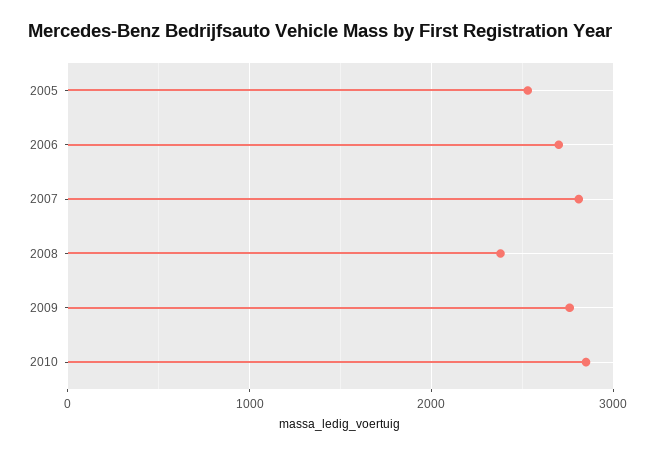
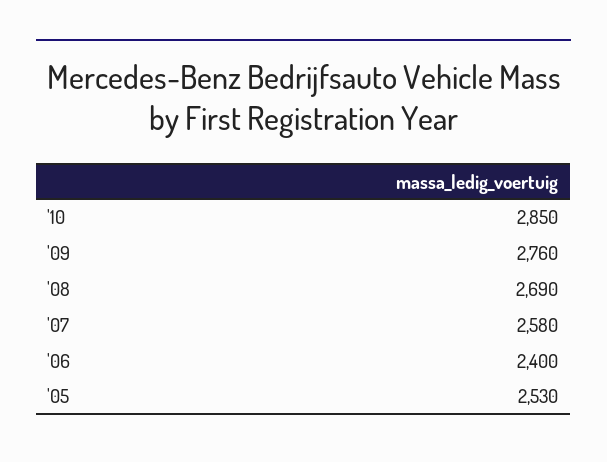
2006: 2700 -> 2400
2007: 2800 -> 2580
2008: 2400 -> 2690

